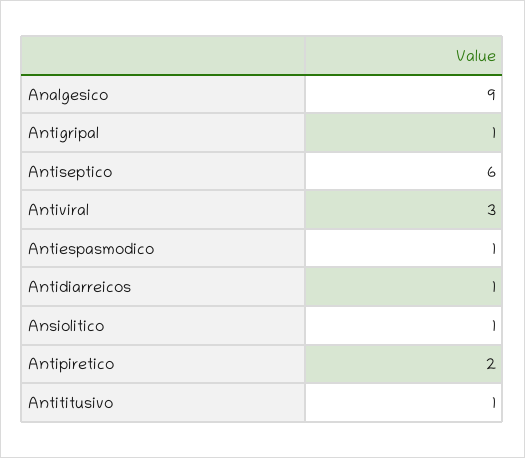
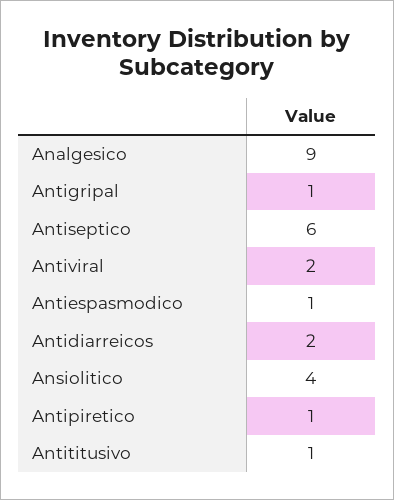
Antiviral: 3 -> 2
Antidiarreicos: 1 -> 2
Ansiolitico: 1 -> 4
Antipiretico: 2 -> 1

